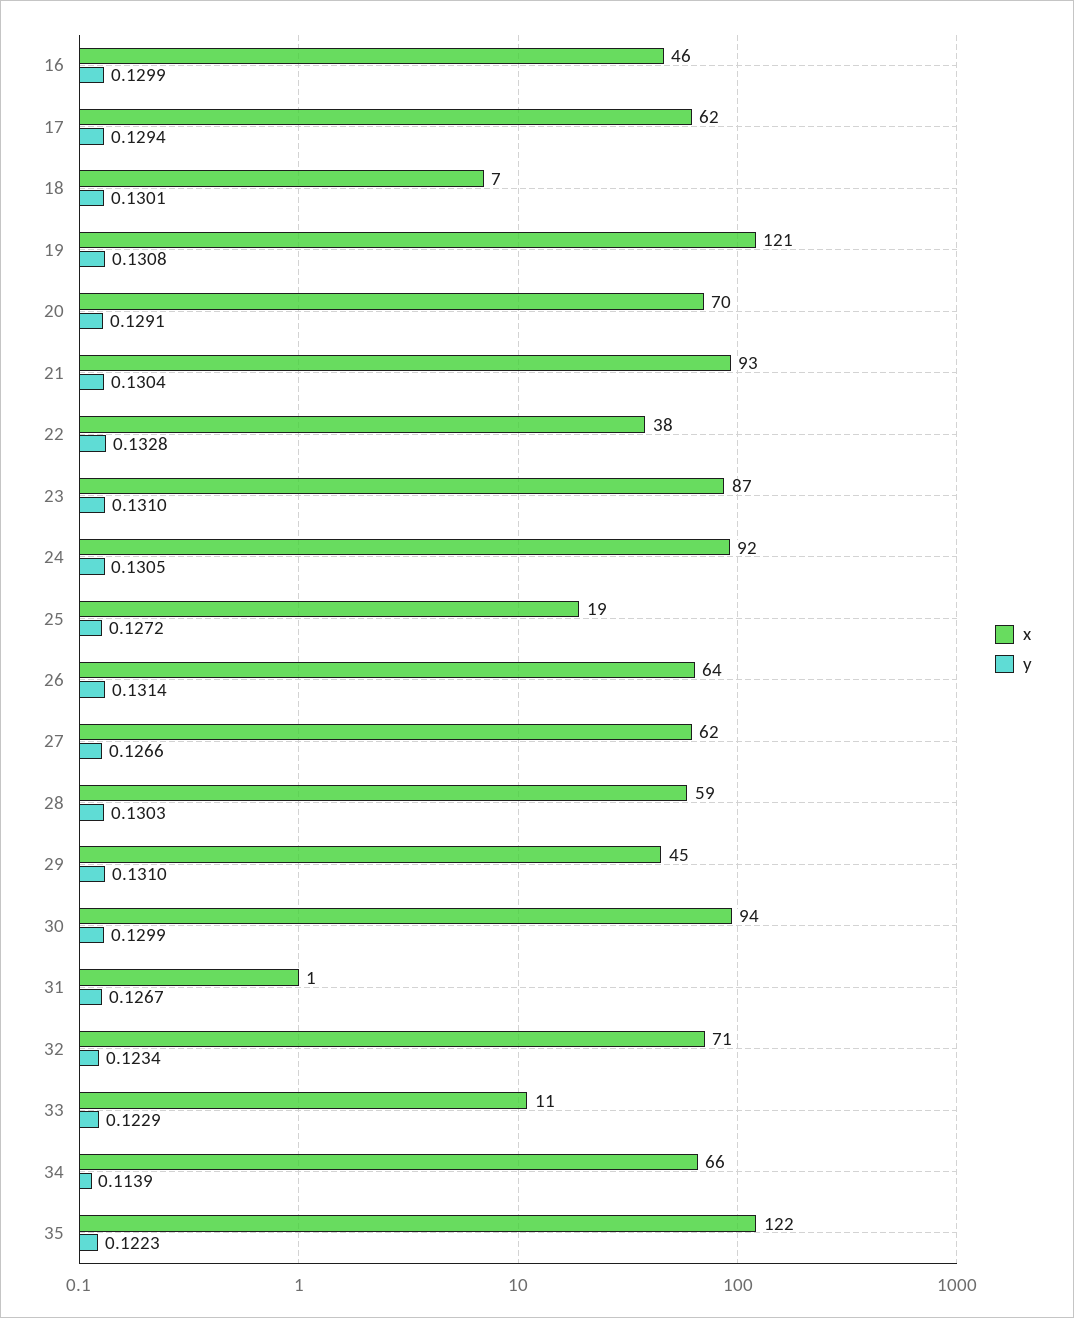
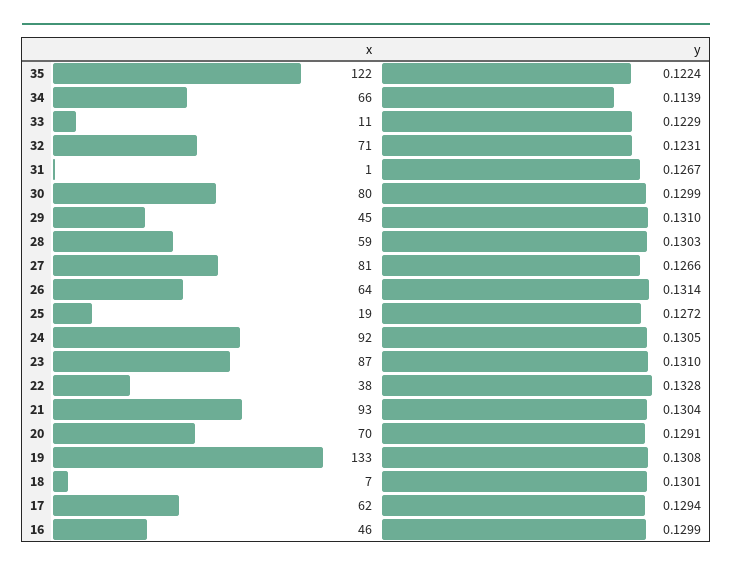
x, 19: 121 -> 133
x, 27: 62 -> 81
x, 30: 94 -> 80
y, 32: 0.1234 -> 0.1231
y, 35: 0.1223 -> 0.1224

